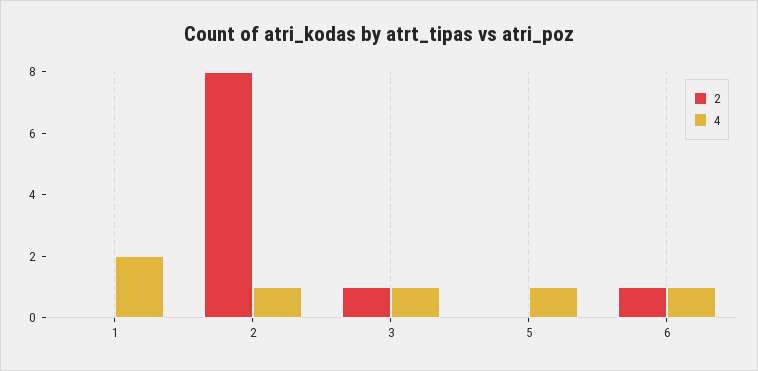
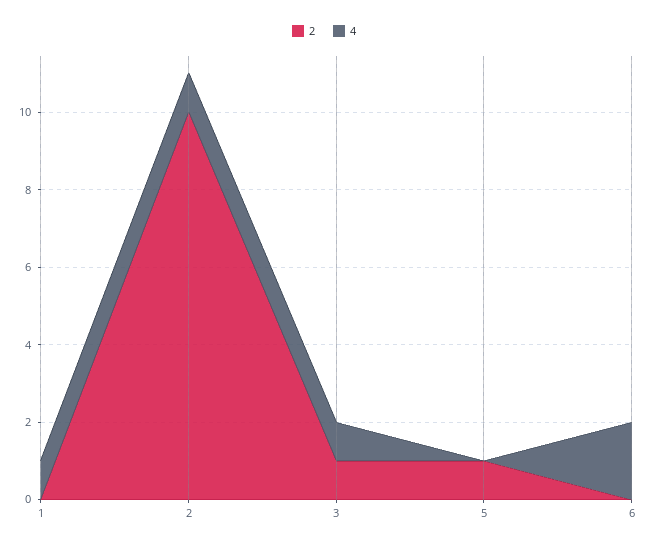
4, 1: 2 -> 1
2, 2: 8 -> 10
2, 5: 0 -> 1
4, 5: 1 -> 0
2, 6: 1 -> 0
4, 6: 1 -> 2

